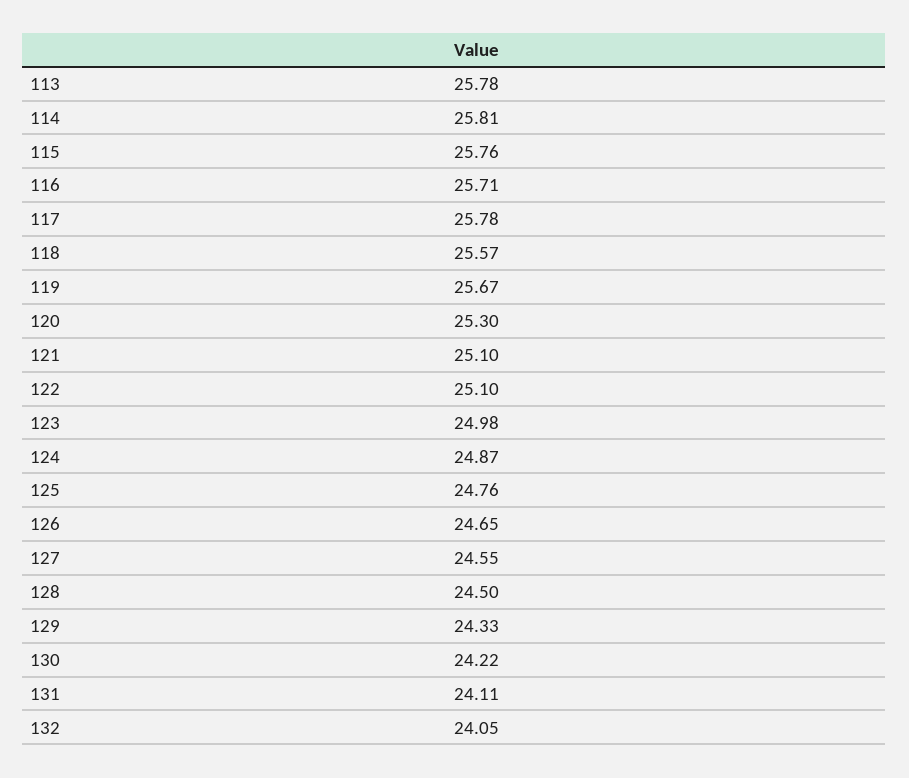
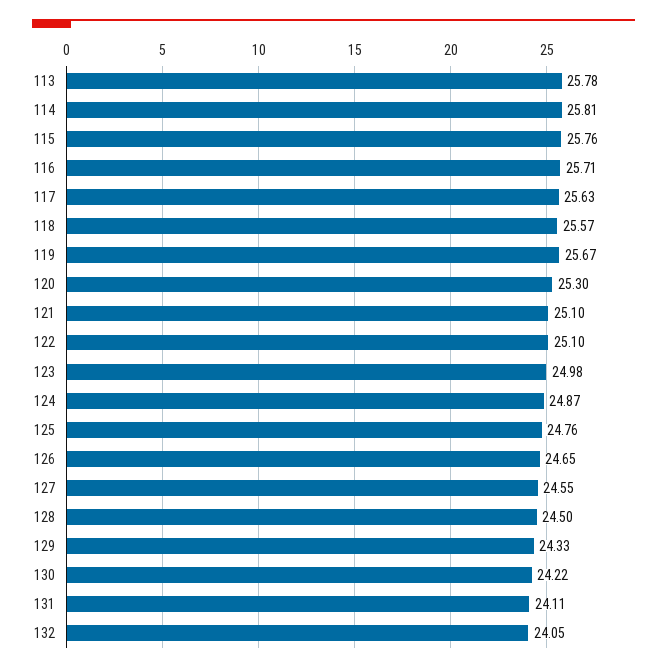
117: 25.78 -> 25.63

